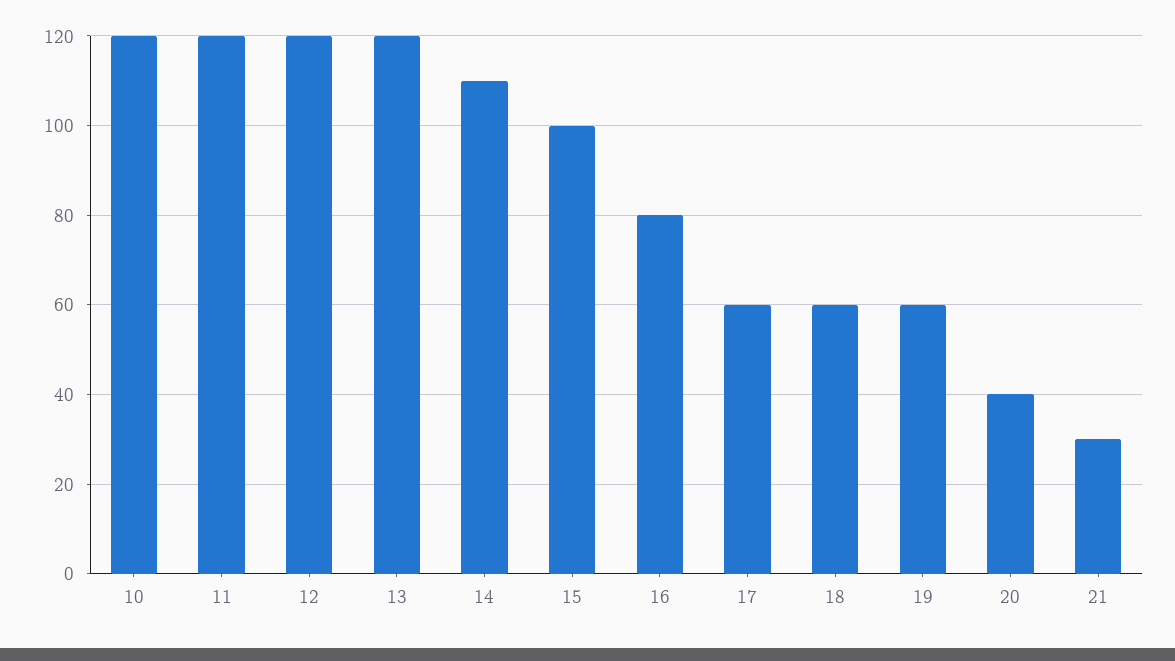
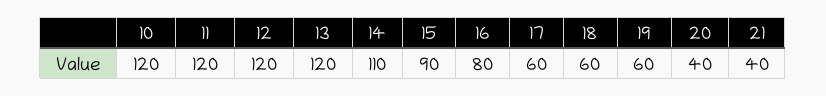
15: 100 -> 90
21: 30 -> 40

